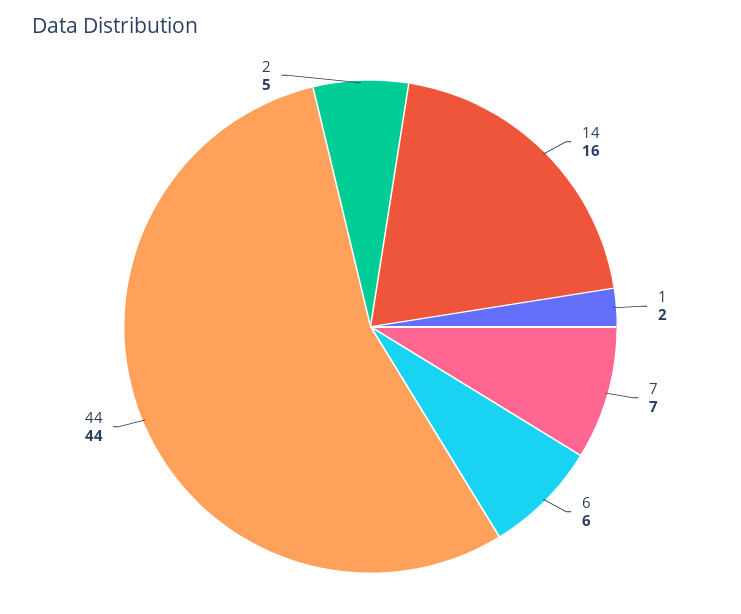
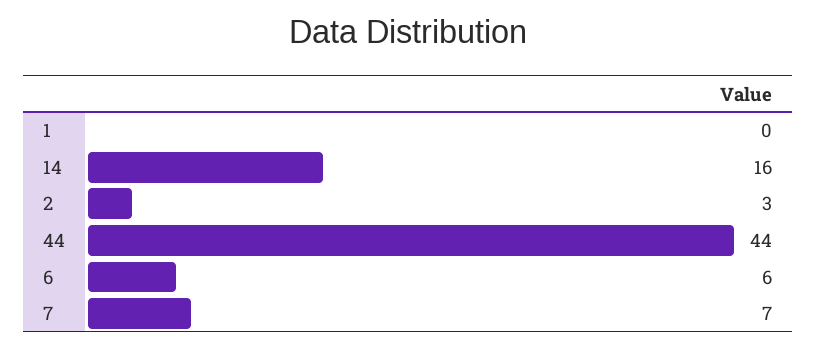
1: 2 -> 0
2: 5 -> 3

